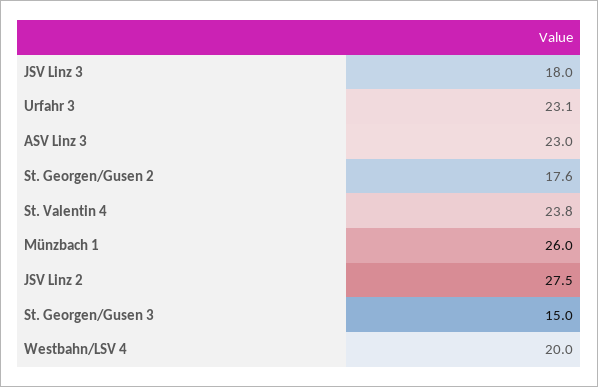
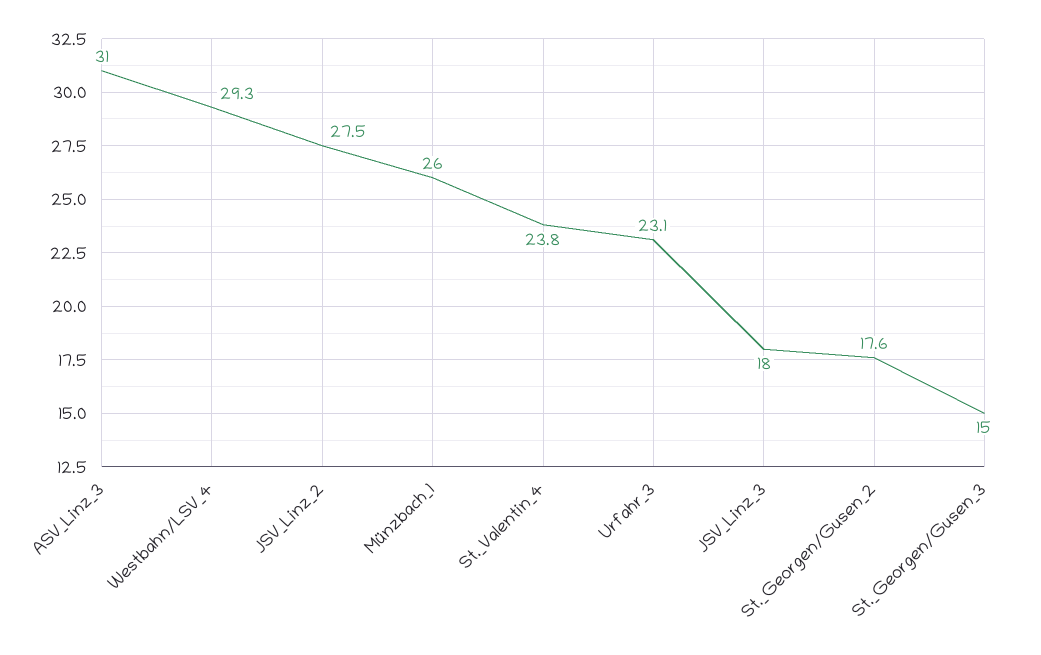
ASV Linz 3: 23 -> 31
Westbahn/LSV 4: 20 -> 29.3

